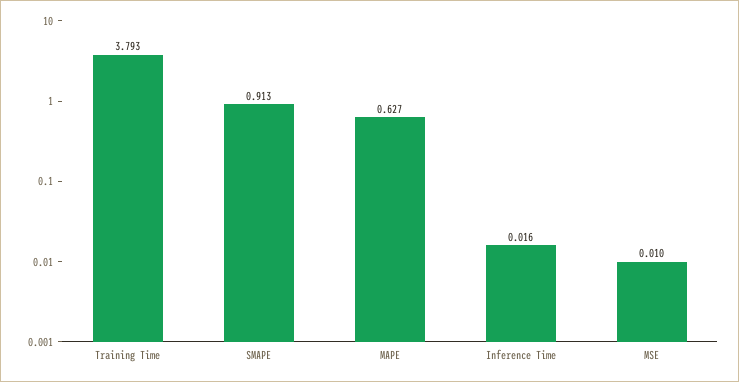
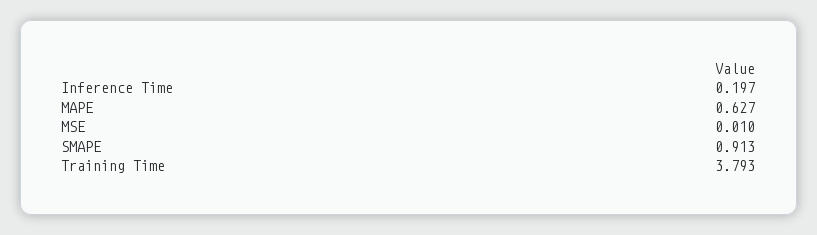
Inference Time: 0.016 -> 0.197

